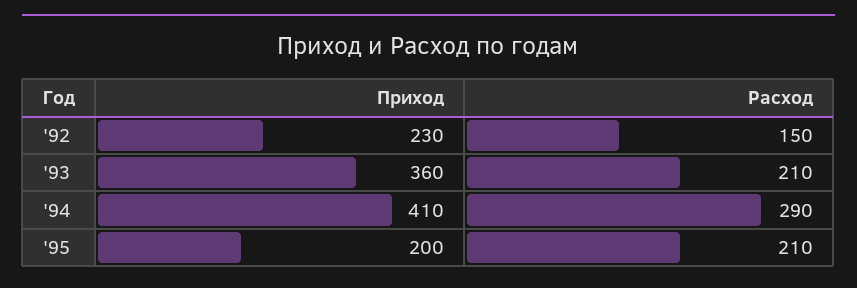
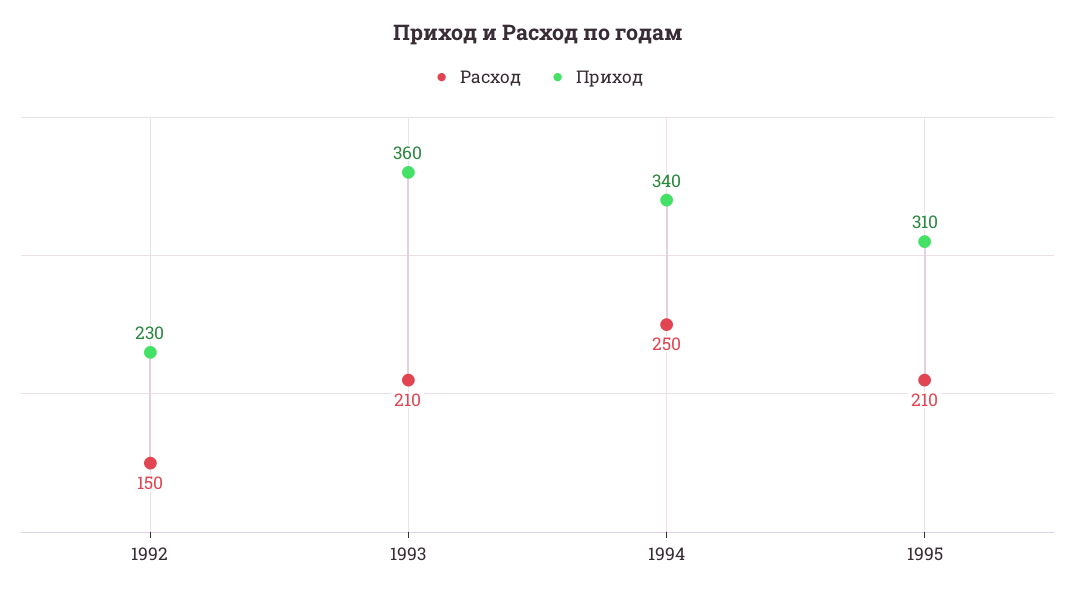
Приход, '94: 410 -> 340
Расход, '94: 290 -> 250
Приход, '95: 200 -> 310

